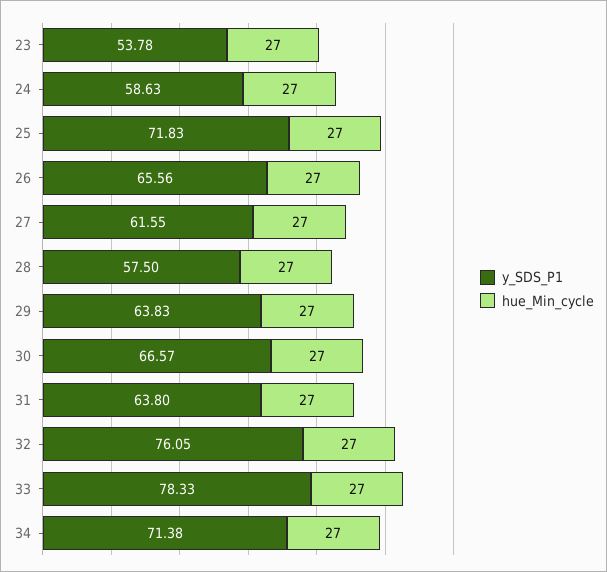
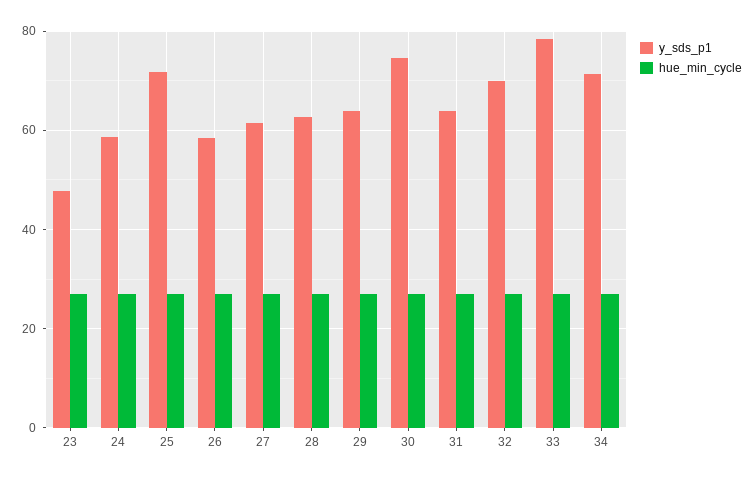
y_SDS_P1, 23: 53.78 -> 48
y_SDS_P1, 26: 65.56 -> 58
y_SDS_P1, 28: 57.5 -> 62
y_SDS_P1, 30: 66.57 -> 74
y_SDS_P1, 32: 76.05 -> 70

